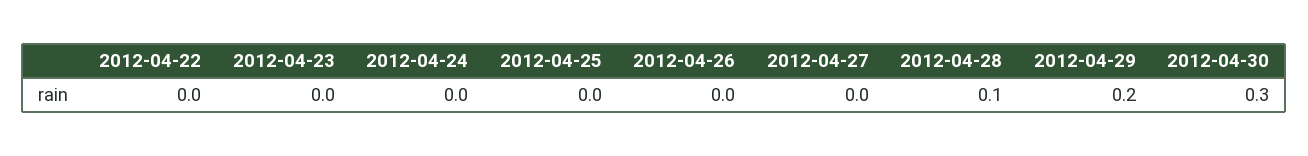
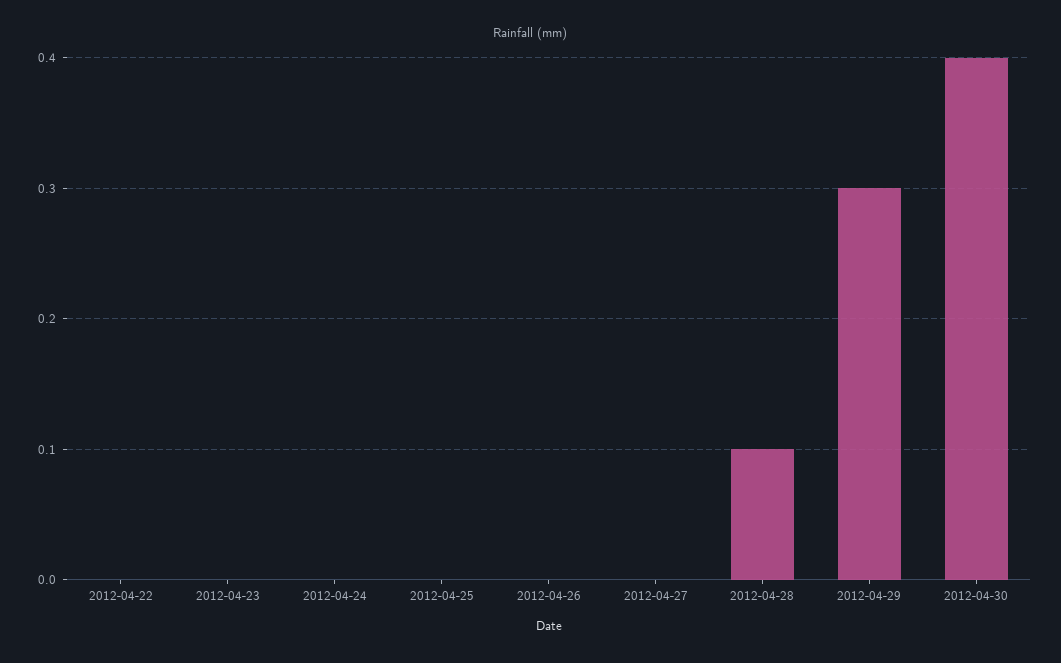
2012-04-29: 0.2 -> 0.3
2012-04-30: 0.3 -> 0.4

